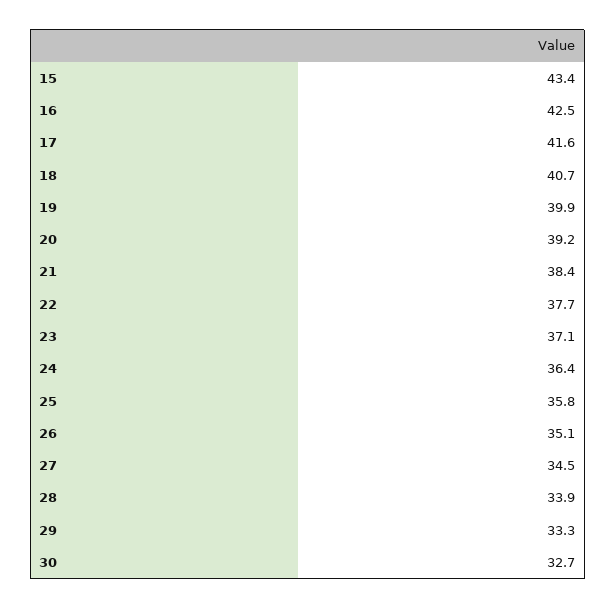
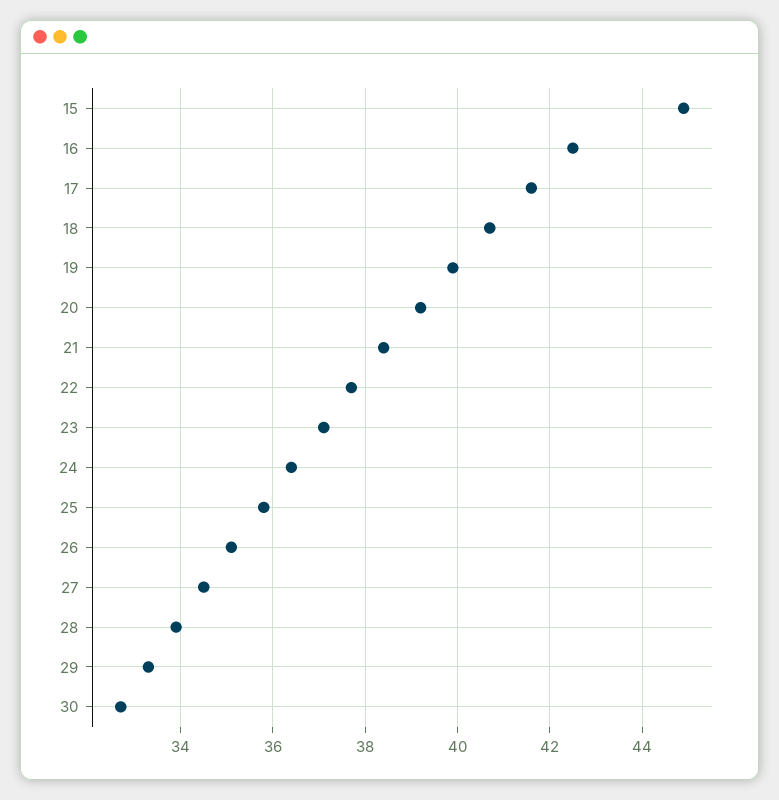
15: 43.4 -> 45

